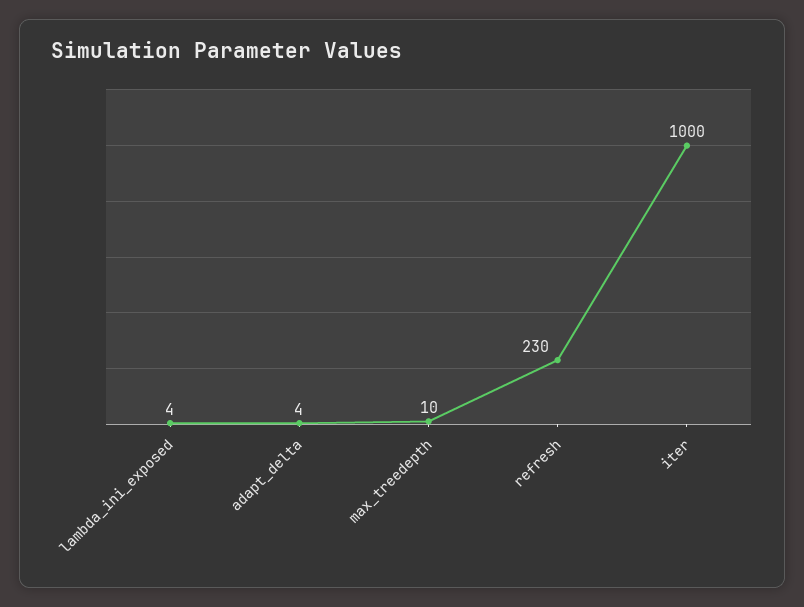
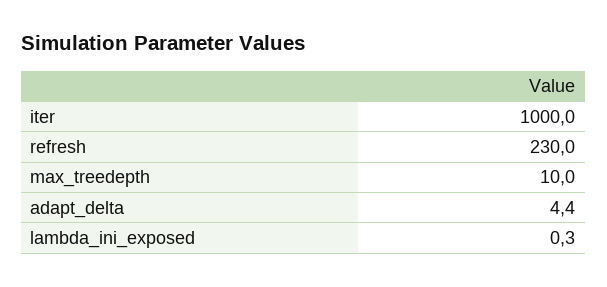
lambda_ini_exposed: 4 -> 0.3

